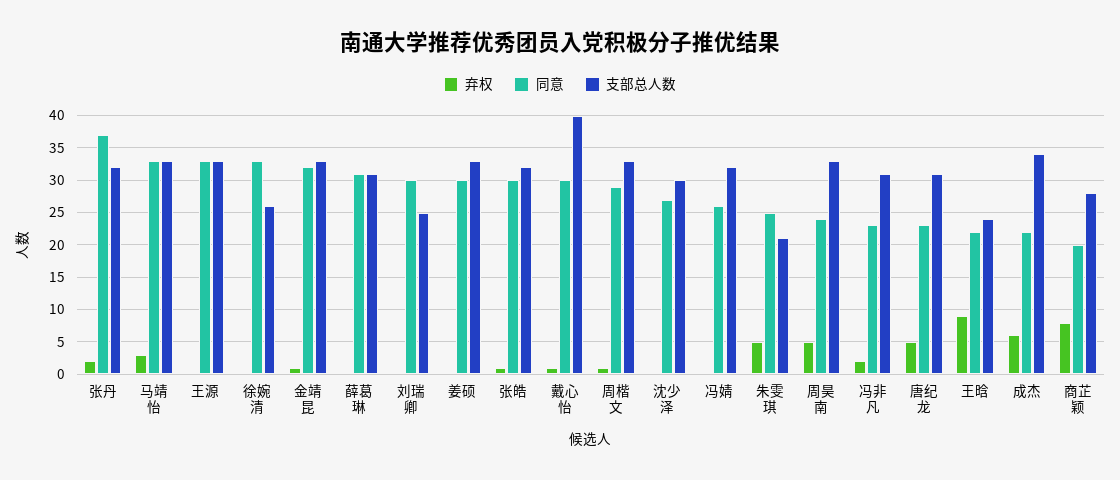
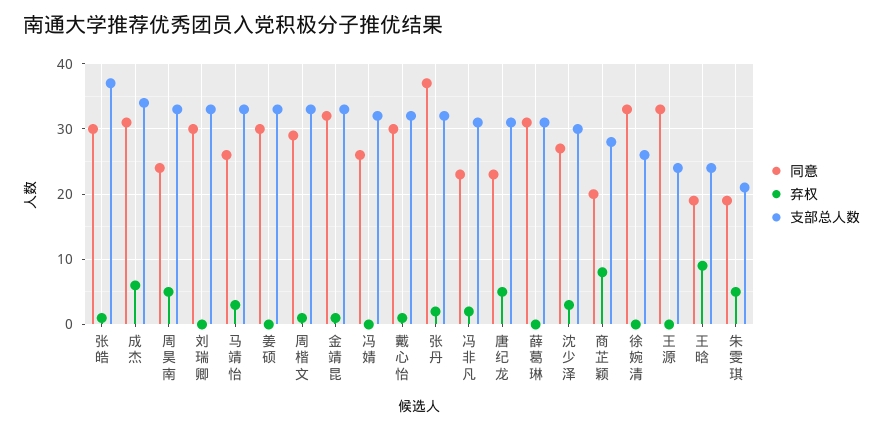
同意, 马靖怡: 33 -> 26
支部总人数, 王源: 33 -> 24
支部总人数, 刘瑞卿: 25 -> 33
支部总人数, 张皓: 32 -> 37
支部总人数, 戴心怡: 40 -> 32
弃权, 沈少泽: 0 -> 3
同意, 朱雯琪: 25 -> 19
同意, 王晗: 22 -> 19
同意, 成杰: 22 -> 31

